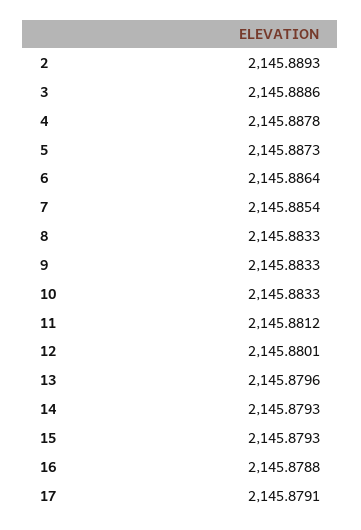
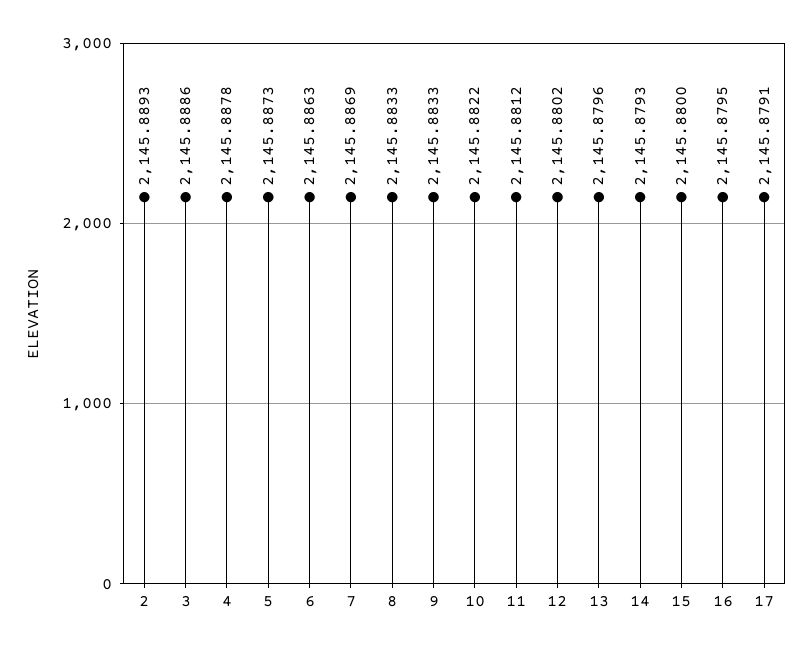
6: 2145.8864 -> 2145.8863
7: 2145.8854 -> 2145.8869
10: 2145.8833 -> 2145.8822
12: 2145.8801 -> 2145.8802
15: 2145.8793 -> 2145.88
16: 2145.8788 -> 2145.8795

